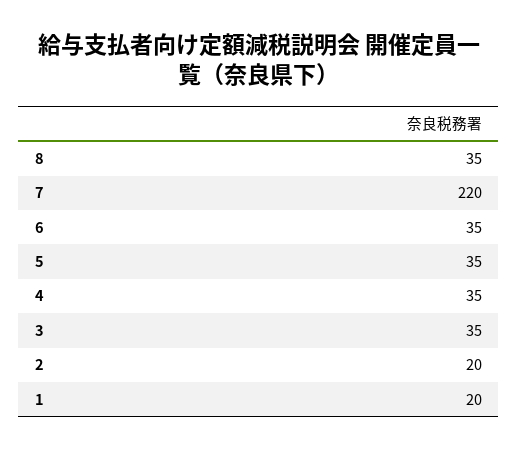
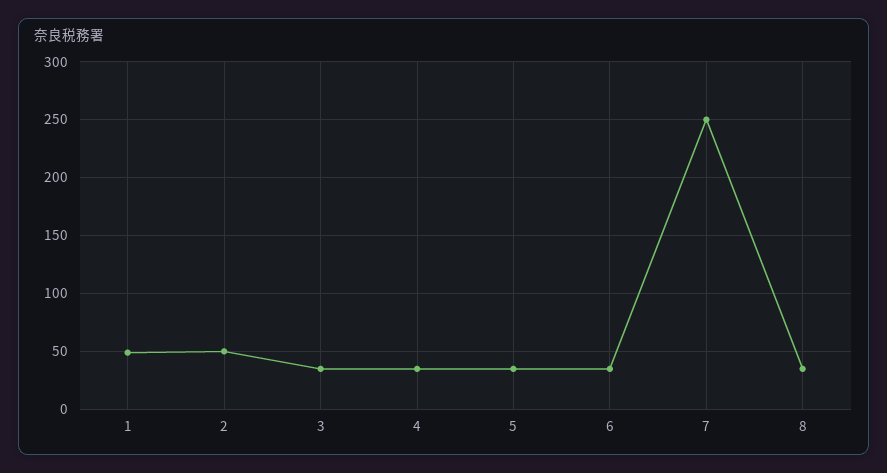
7: 220 -> 250
2: 20 -> 50
1: 20 -> 50

